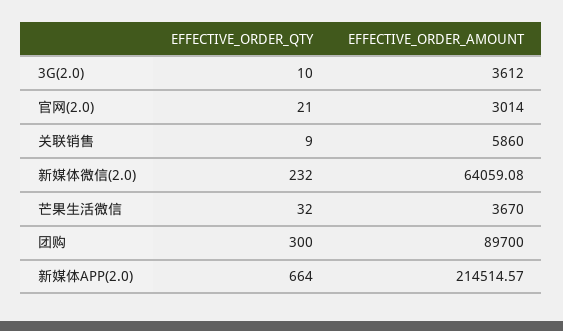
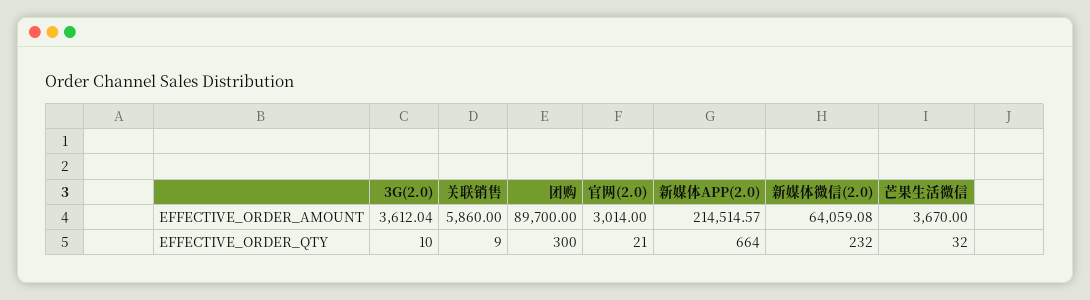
EFFECTIVE_ORDER_AMOUNT, 3G(2.0): 3612 -> 3612.04

